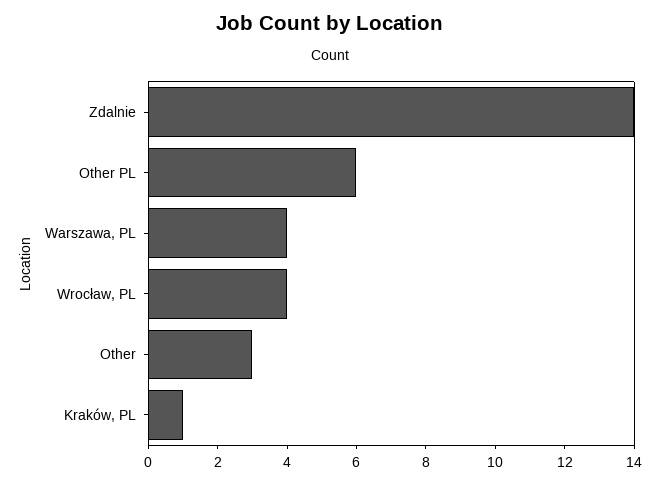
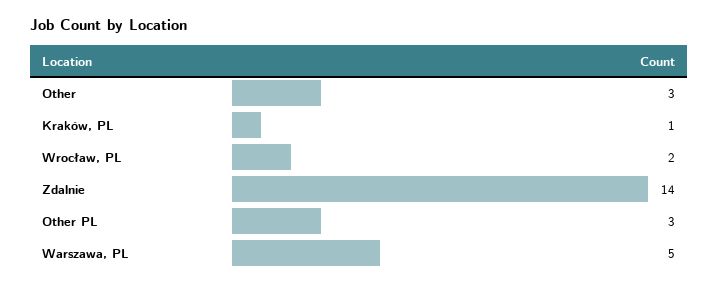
Other PL: 6 -> 3
Warszawa, PL: 4 -> 5
Wrocław, PL: 4 -> 2

